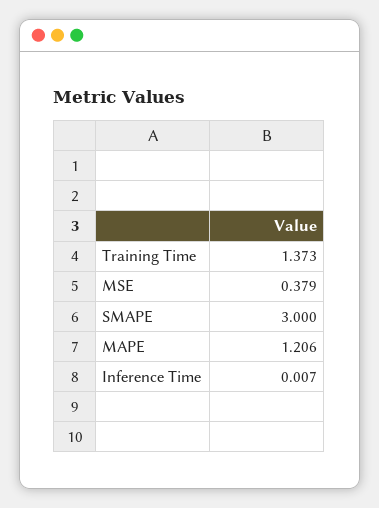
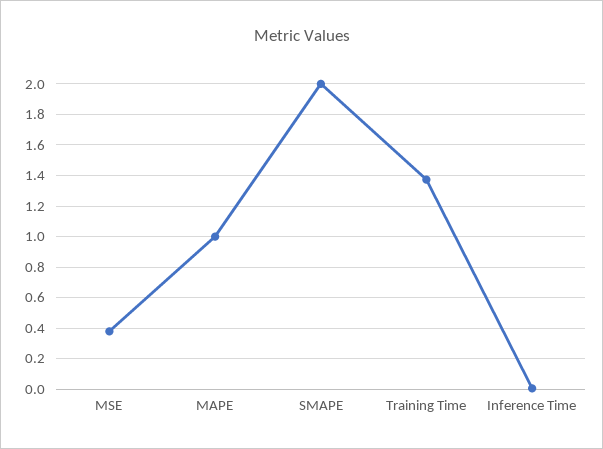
SMAPE: 3 -> 2
MAPE: 1.206 -> 1

